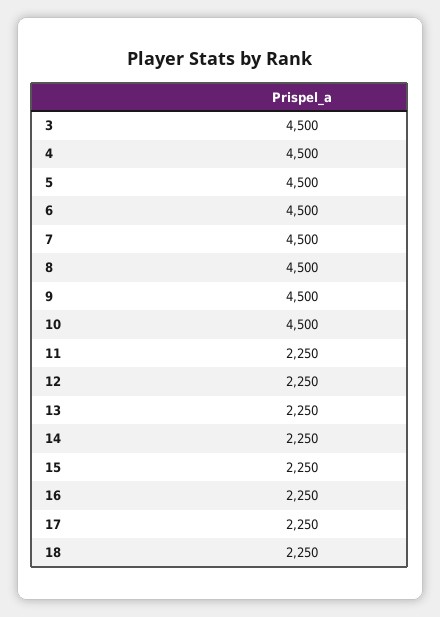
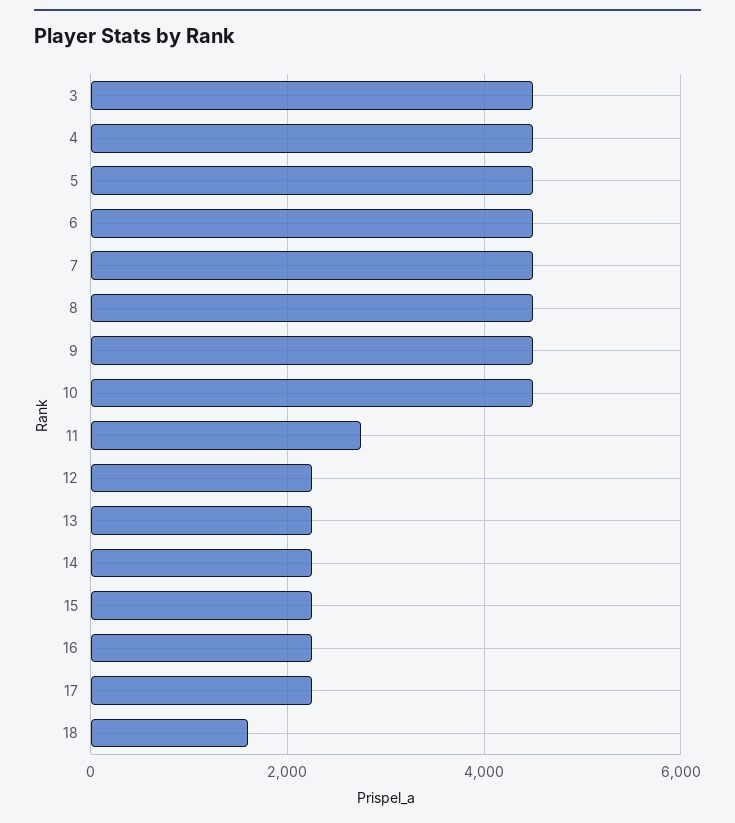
11: 2250 -> 2800
18: 2250 -> 1600

